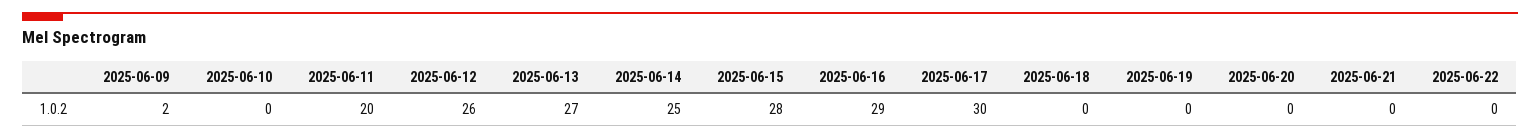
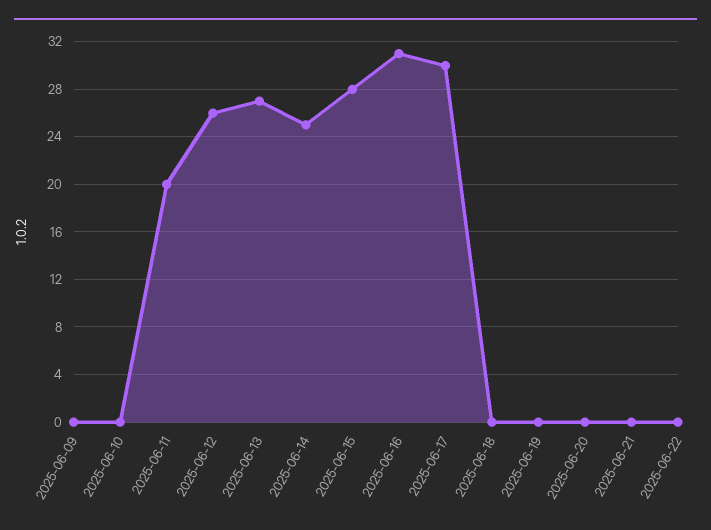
2025-06-09: 2 -> 0
2025-06-16: 29 -> 31

